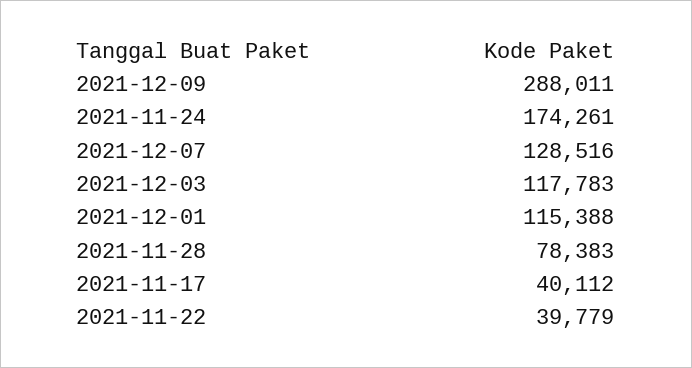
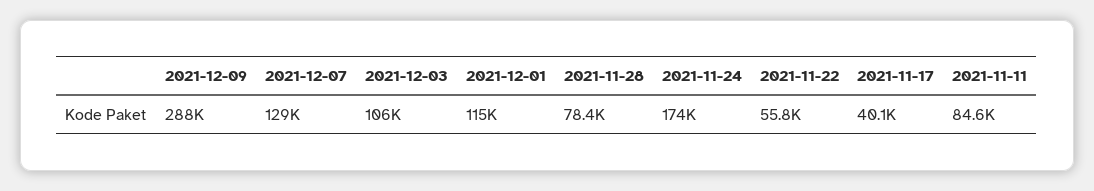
2021-12-03: 117783 -> 106000
2021-11-22: 39779 -> 55800
2021-11-11: none -> 84600

